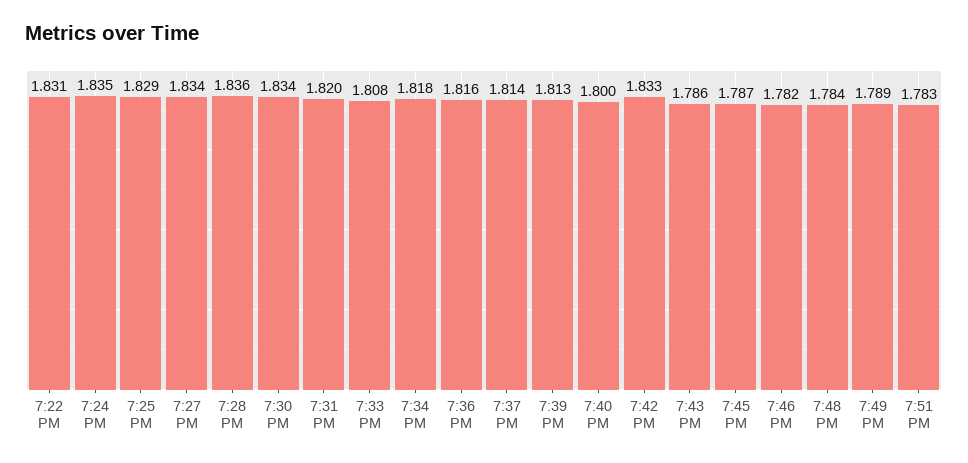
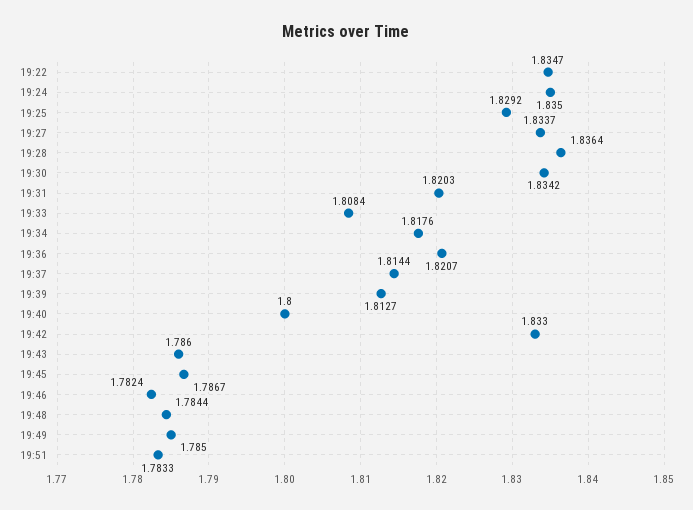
7:22 PM: 1.831 -> 1.8347
7:36 PM: 1.816 -> 1.8207
7:49 PM: 1.789 -> 1.785

